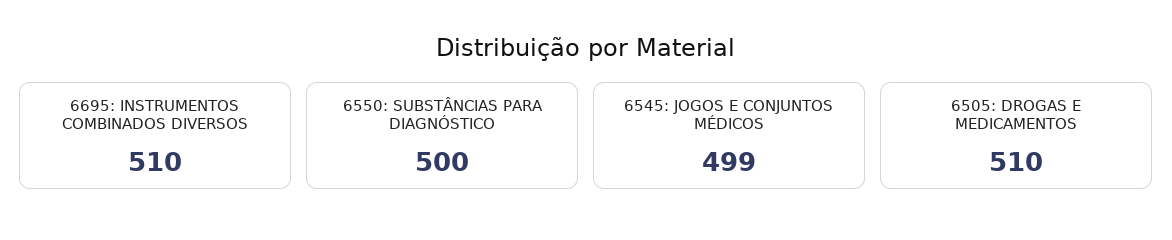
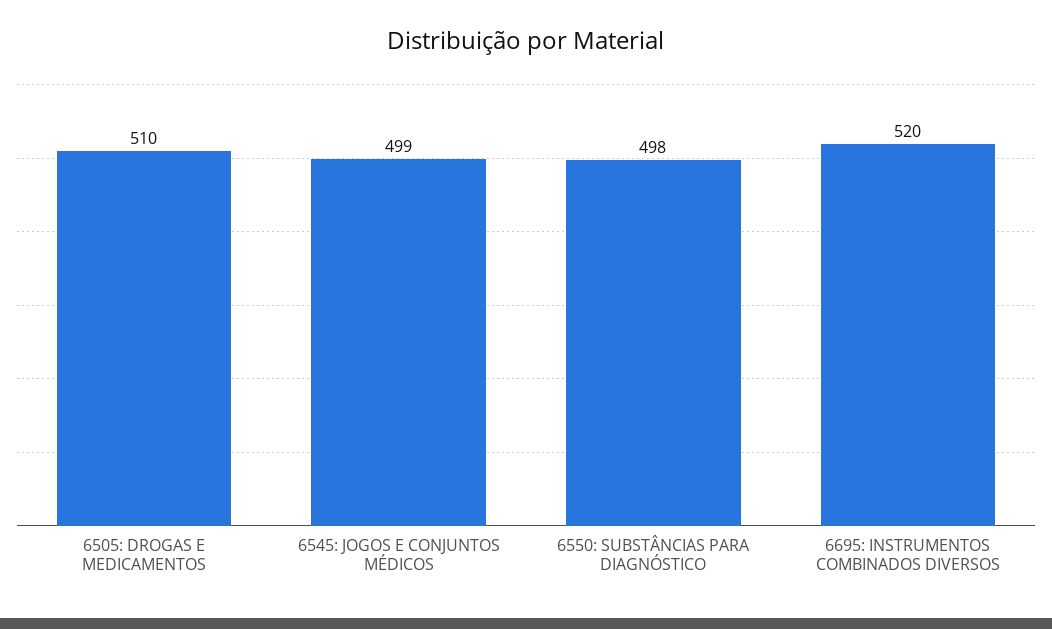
6695: INSTRUMENTOS COMBINADOS DIVERSOS: 510 -> 520
6550: SUBSTÂNCIAS PARA DIAGNÓSTICO: 500 -> 498

